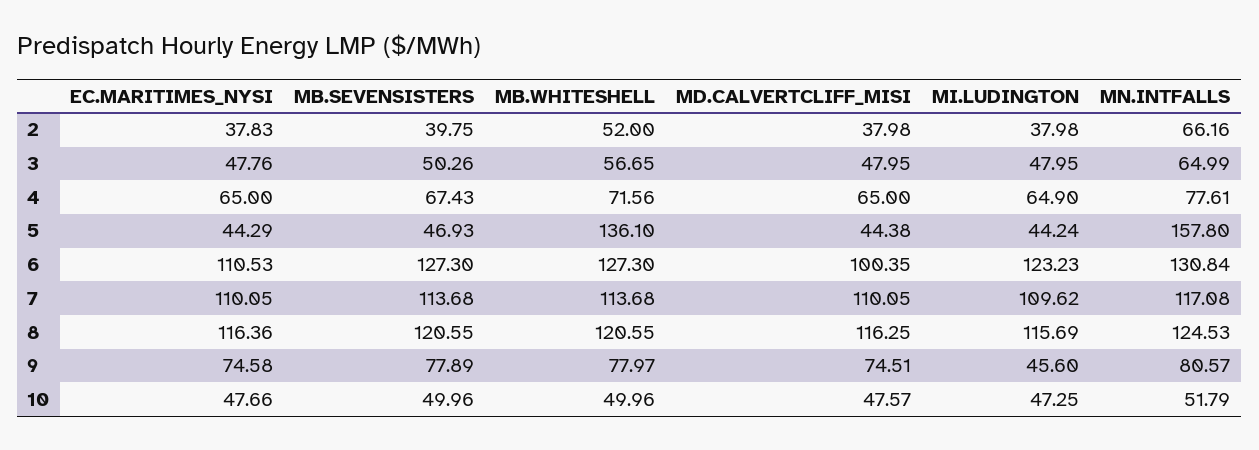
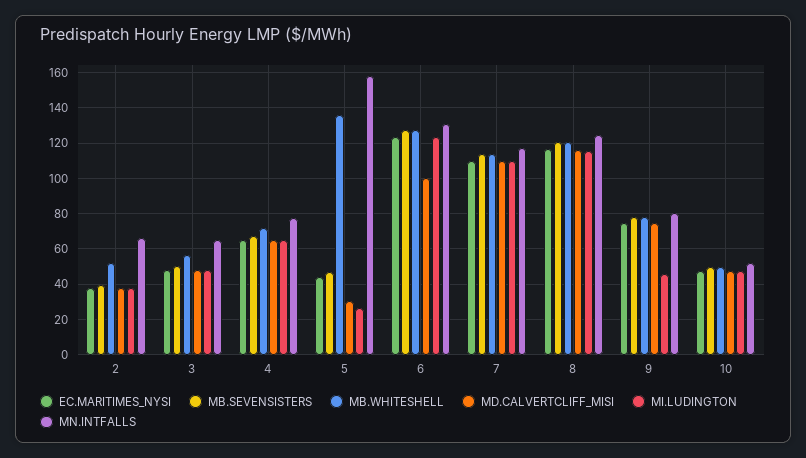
MD.CALVERTCLIFF_MISI, 5: 44.38 -> 30
MI.LUDINGTON, 5: 44.24 -> 25
EC.MARITIMES_NYSI, 6: 110.53 -> 125

